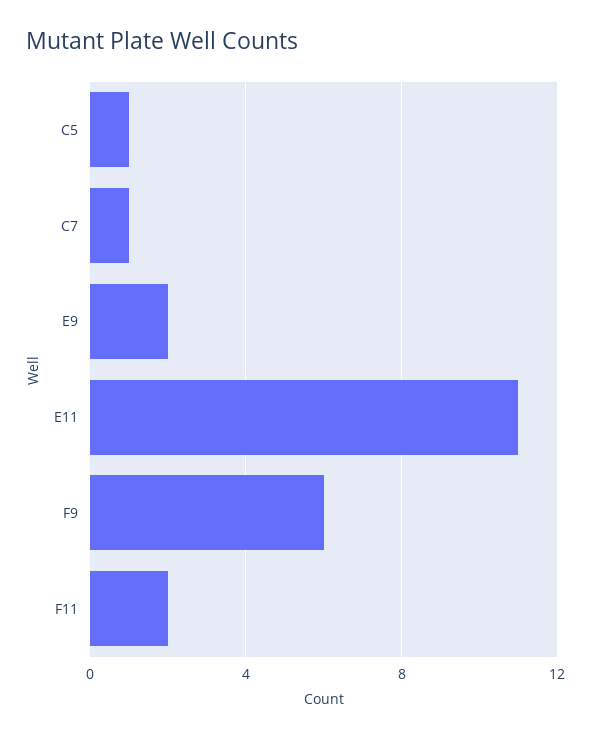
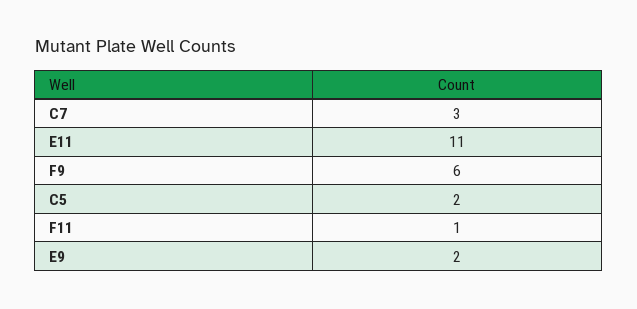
C5: 1 -> 2
C7: 1 -> 3
F11: 2 -> 1

